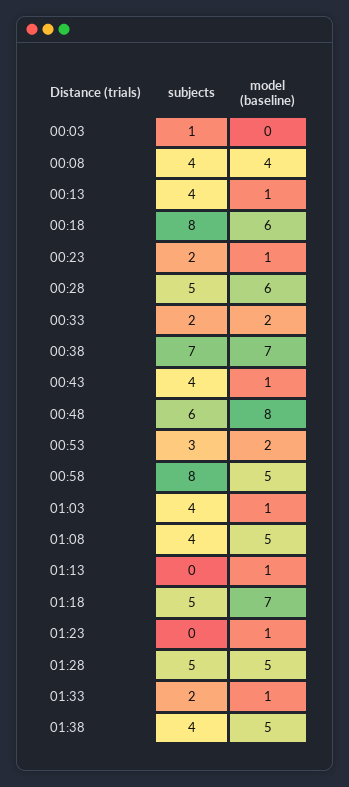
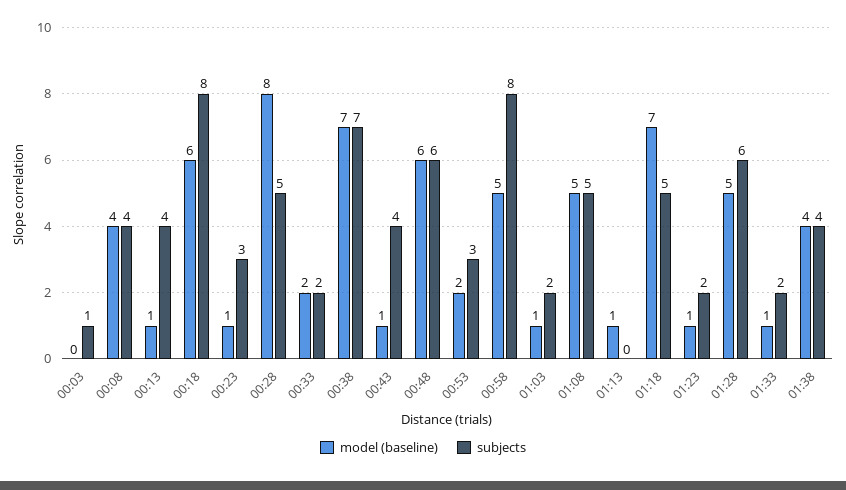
subjects, 00:23: 2 -> 3
model (baseline), 00:28: 6 -> 8
model (baseline), 00:48: 8 -> 6
subjects, 01:03: 4 -> 2
subjects, 01:08: 4 -> 5
subjects, 01:23: 0 -> 2
subjects, 01:28: 5 -> 6
model (baseline), 01:38: 5 -> 4

